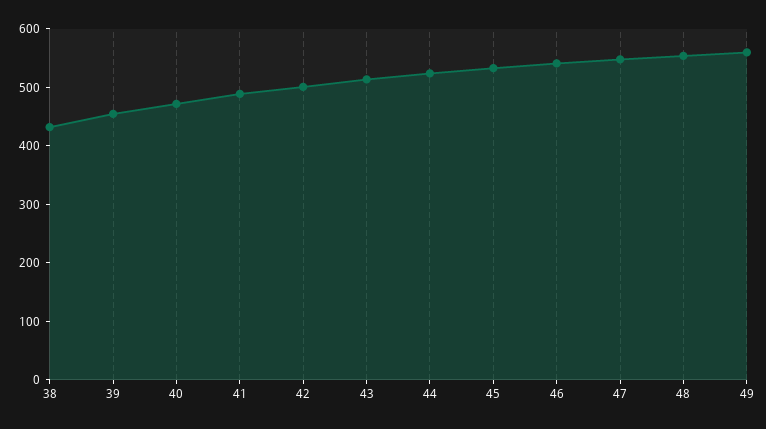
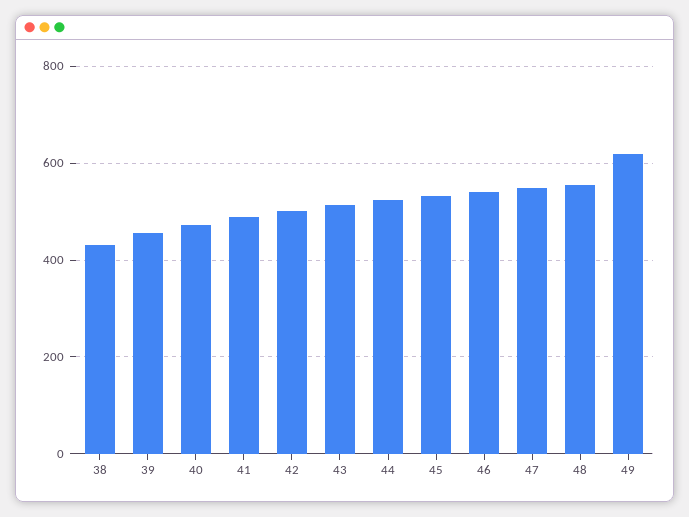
49: 560 -> 620

